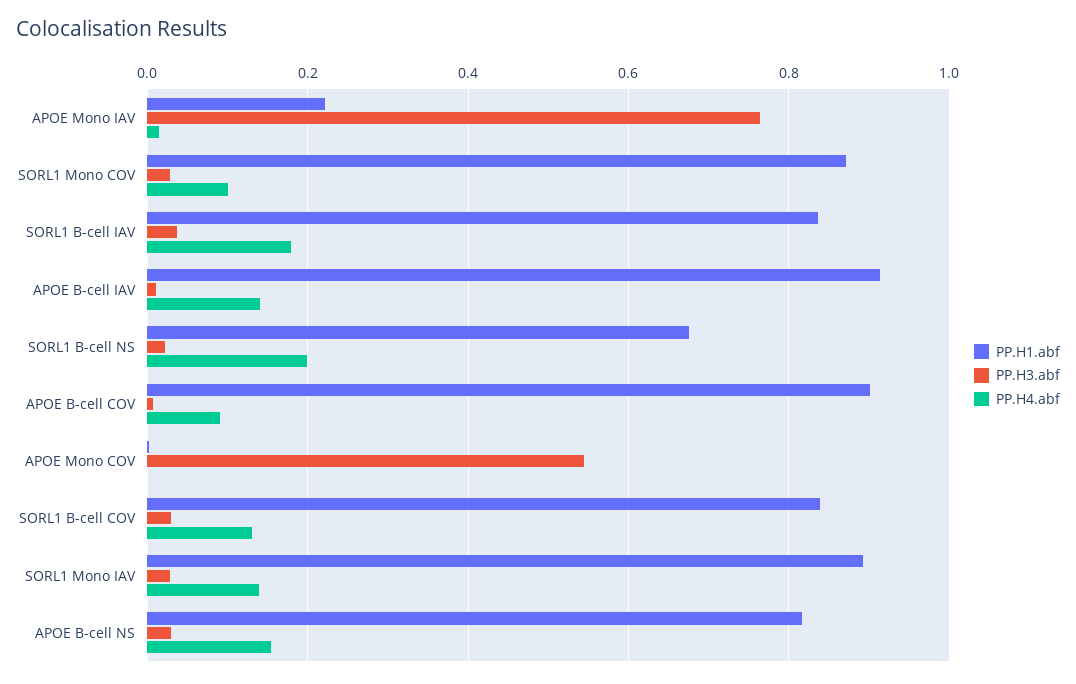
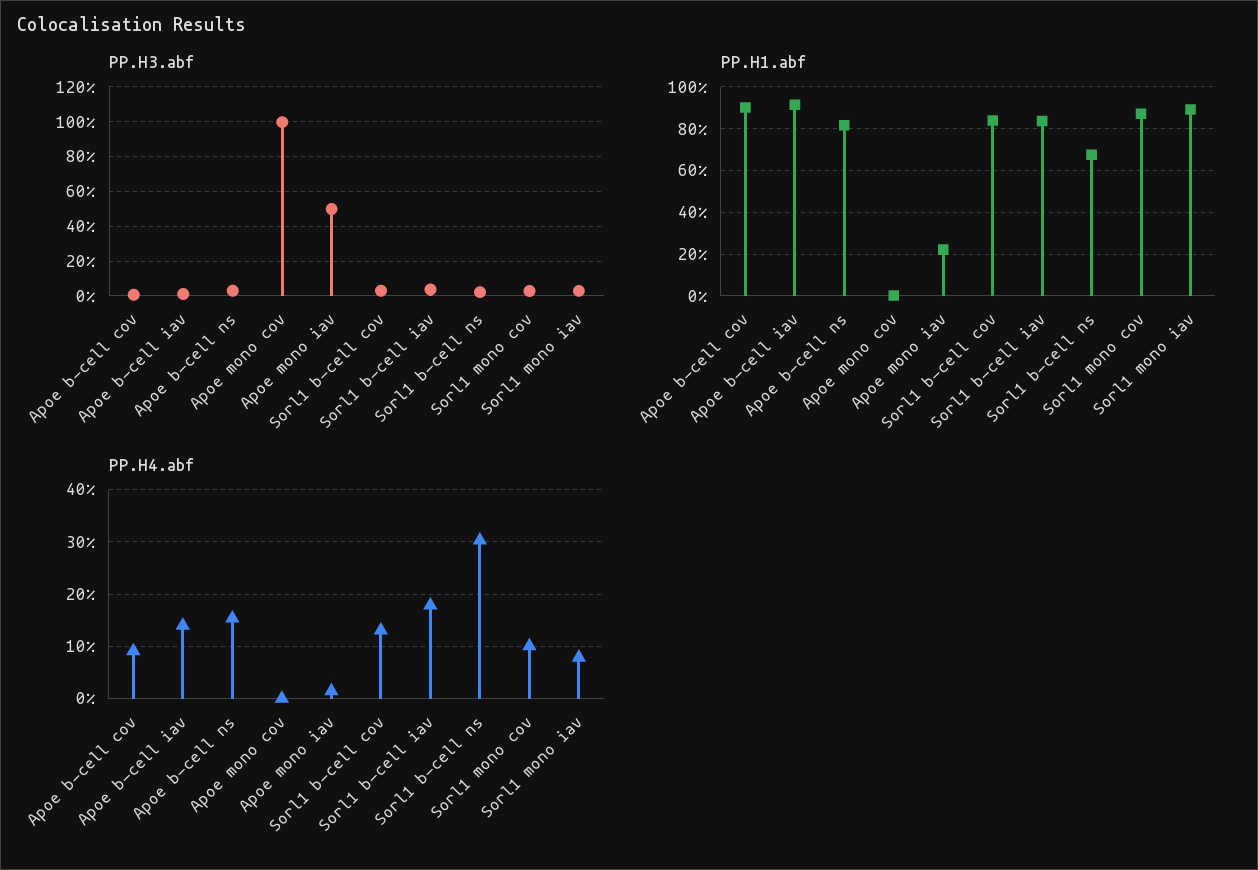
PP.H3.abf, APOE Mono IAV: 0.76 -> 0.5
PP.H4.abf, SORL1 B-cell NS: 0.2 -> 0.3
PP.H3.abf, APOE Mono COV: 0.54 -> 1
PP.H4.abf, SORL1 Mono IAV: 0.14 -> 0.08

